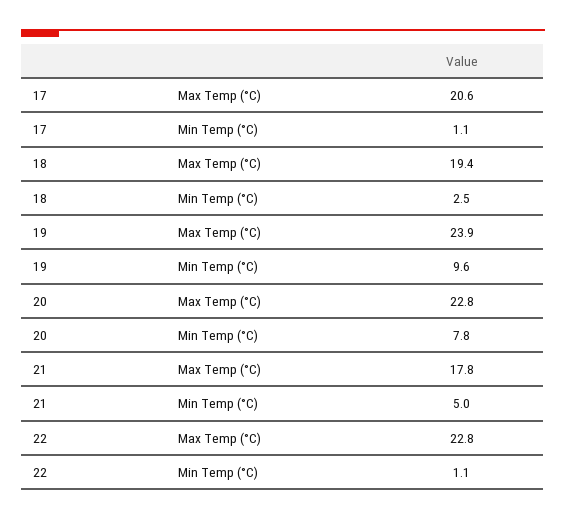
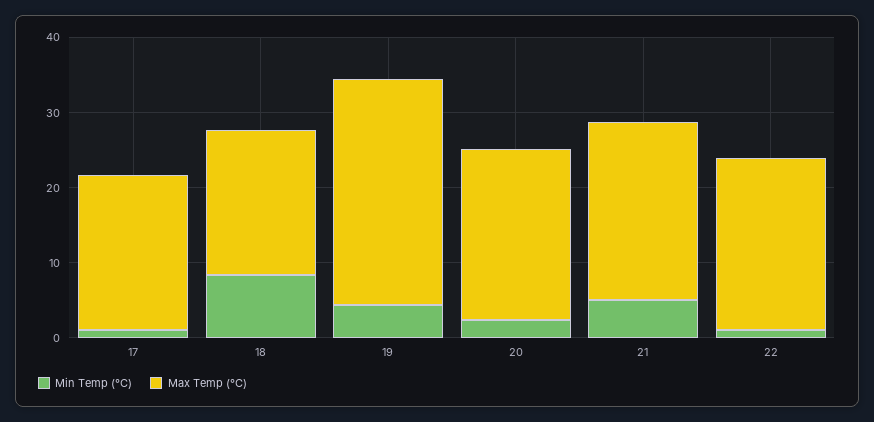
Min Temp (°C), 18: 2.5 -> 8
Max Temp (°C), 19: 23.9 -> 30
Min Temp (°C), 19: 9.6 -> 4
Min Temp (°C), 20: 7.8 -> 2
Max Temp (°C), 21: 17.8 -> 24

